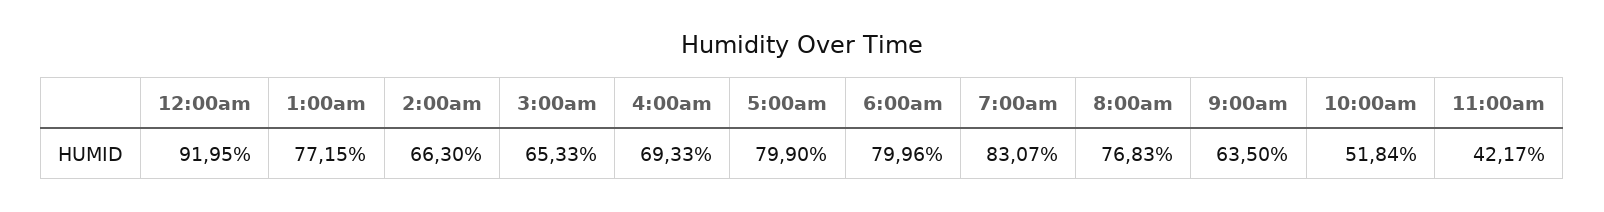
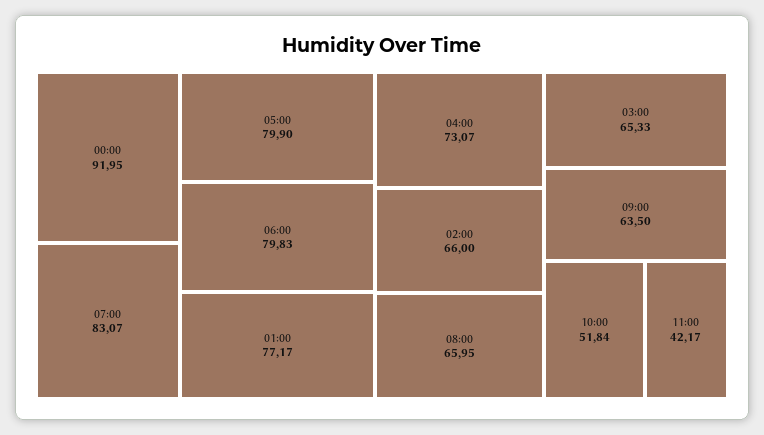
1:00am: 77.15 -> 77.17
2:00am: 66.3 -> 66
4:00am: 69.33 -> 73.07
6:00am: 79.96 -> 79.83
8:00am: 76.83 -> 65.95

